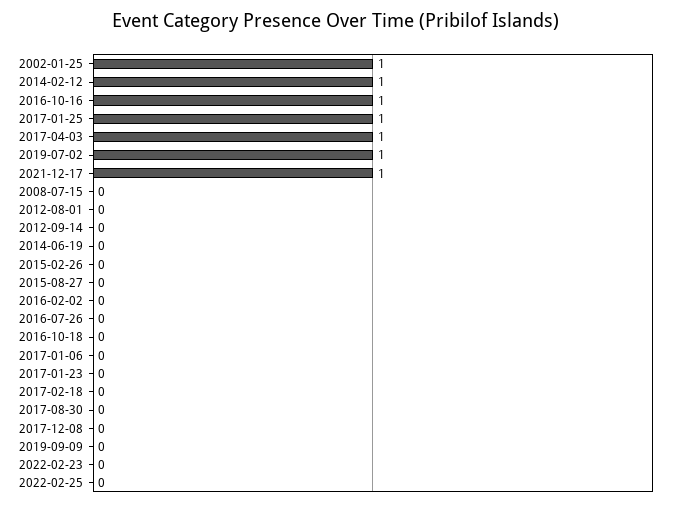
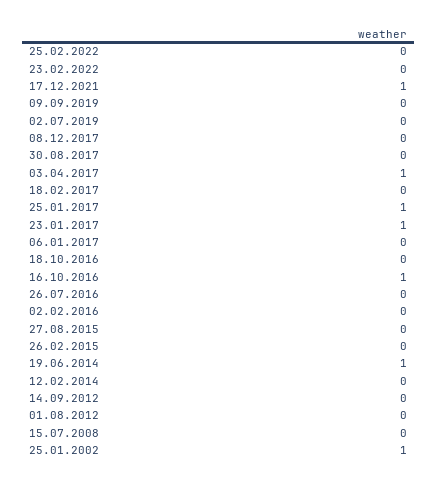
2014-02-12: 1 -> 0
2019-07-02: 1 -> 0
2014-06-19: 0 -> 1
2017-01-23: 0 -> 1

